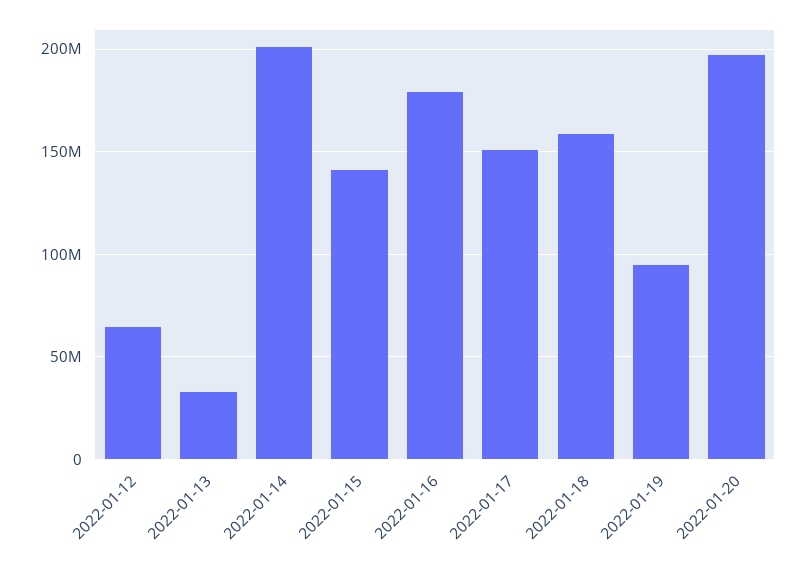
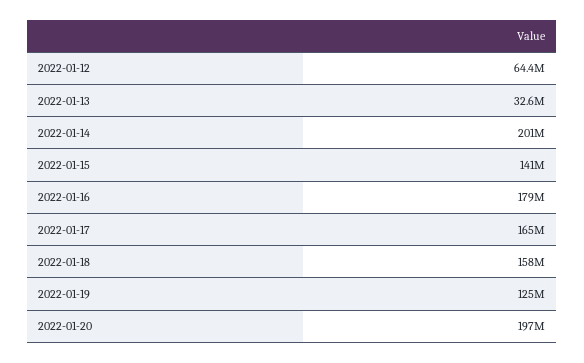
2022-01-17: 150000000 -> 165000000
2022-01-19: 95000000 -> 125000000

